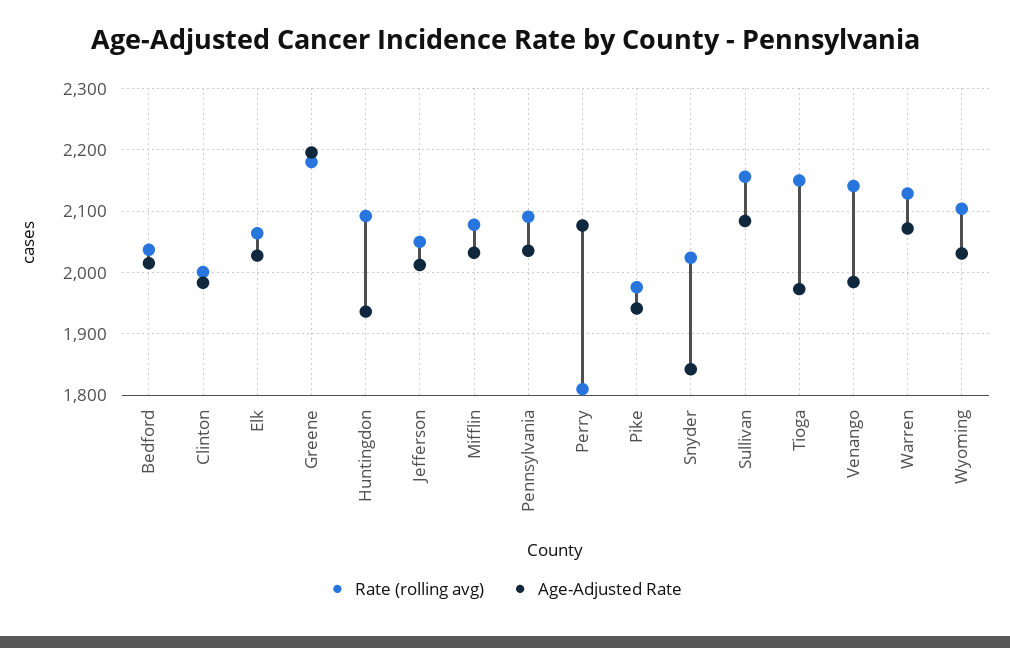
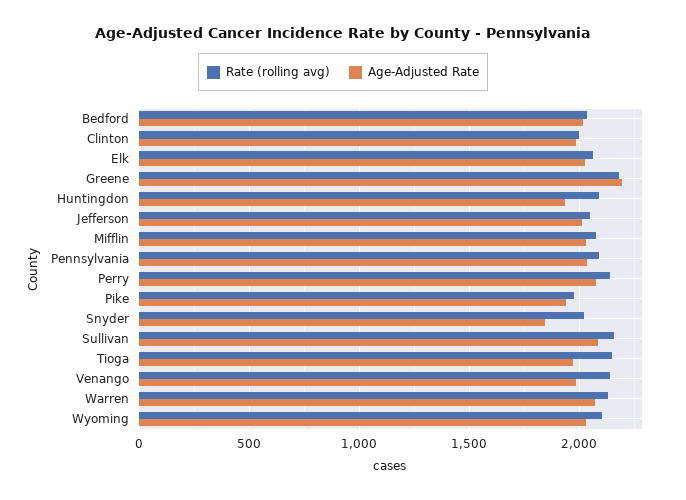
Rate (rolling avg), Perry: 1810 -> 2150

